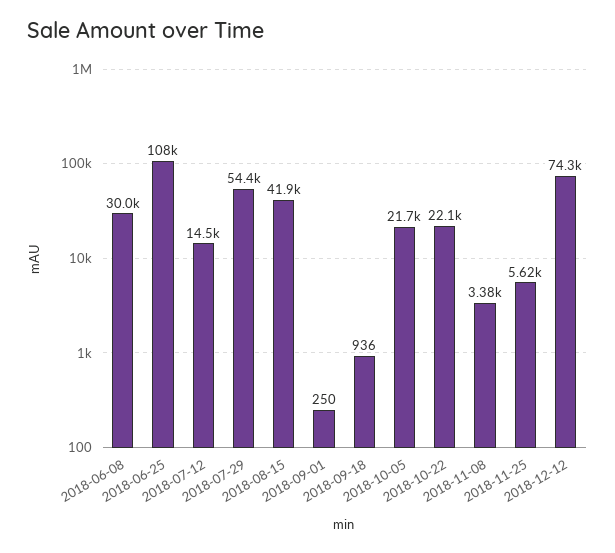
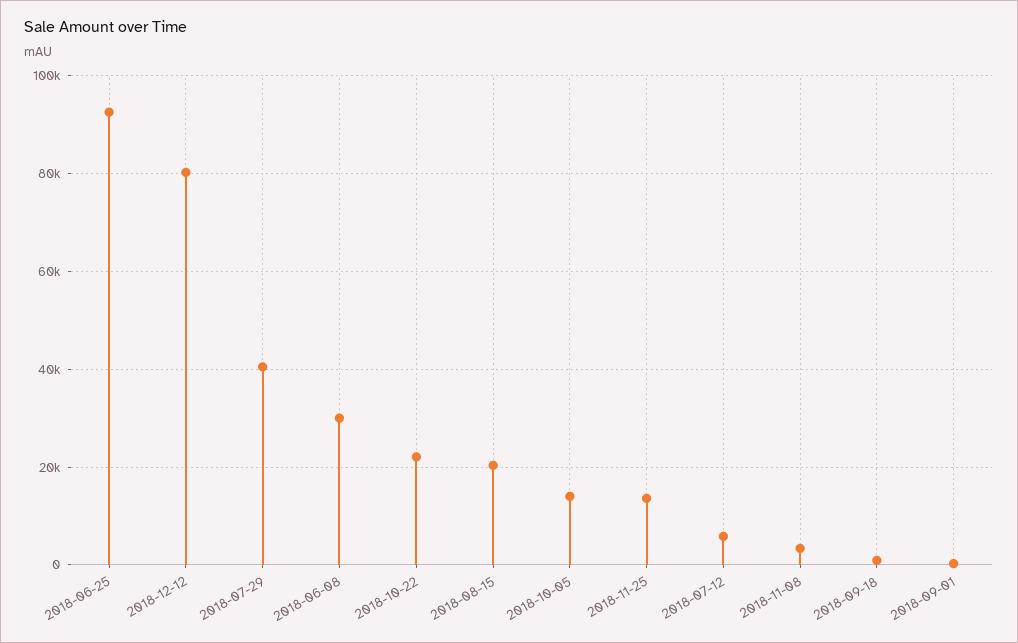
2018-06-25: 108000 -> 92000
2018-07-12: 14500 -> 6000
2018-07-29: 54400 -> 40000
2018-08-15: 41900 -> 20000
2018-10-05: 21700 -> 14000
2018-11-25: 5620 -> 14000
2018-12-12: 74300 -> 80000

